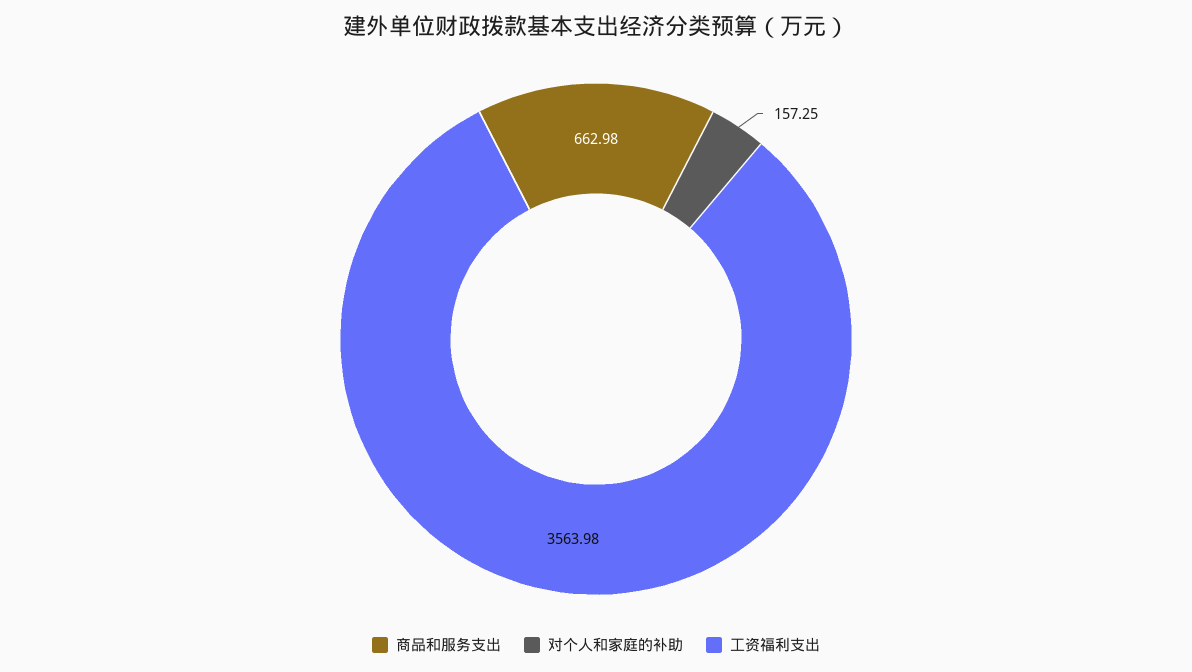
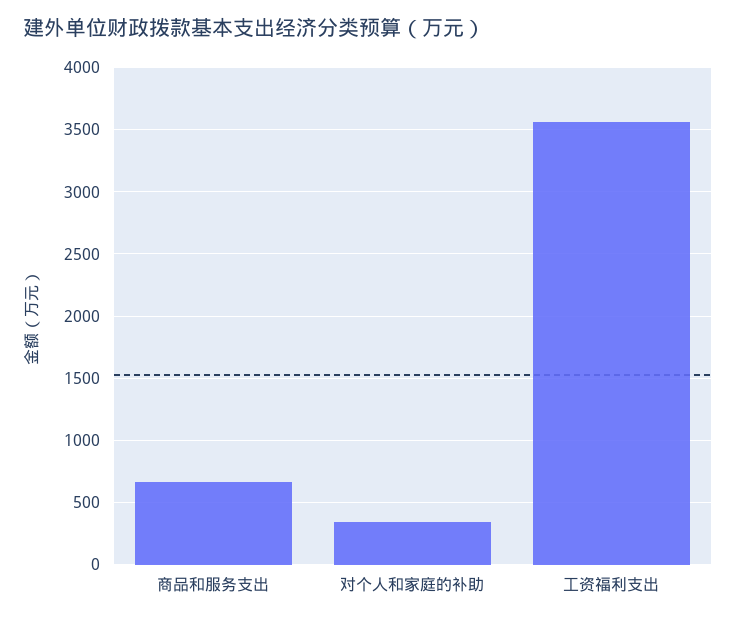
对个人和家庭的补助: 157.25 -> 350

